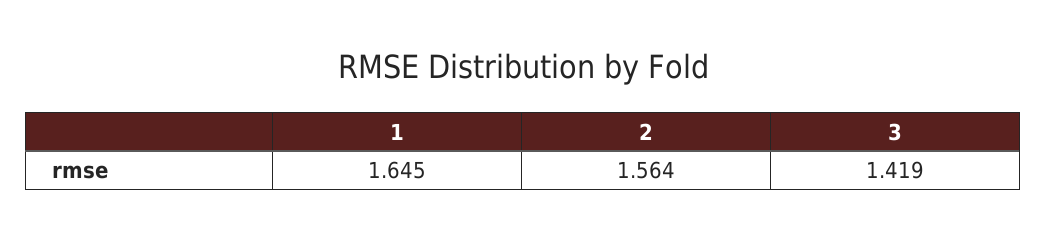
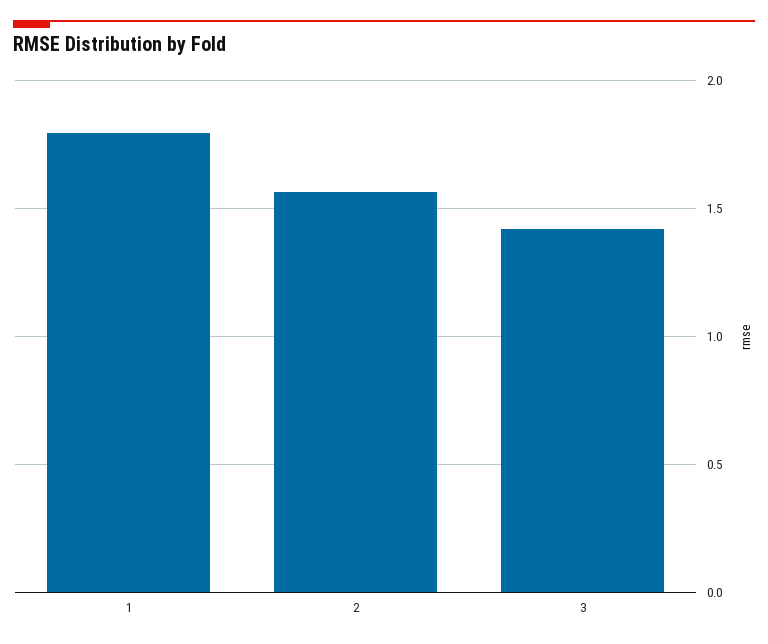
1: 1.645 -> 1.8

